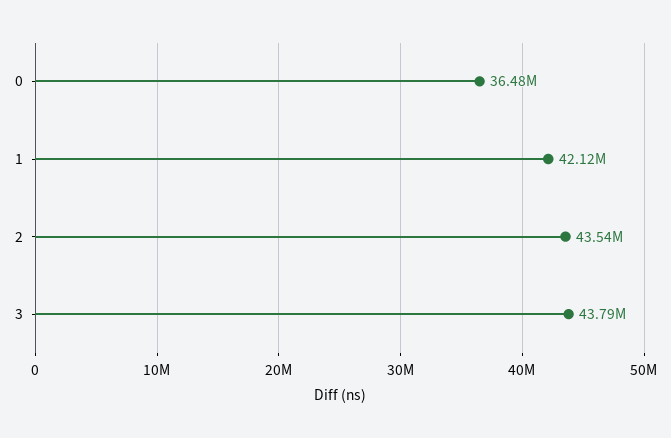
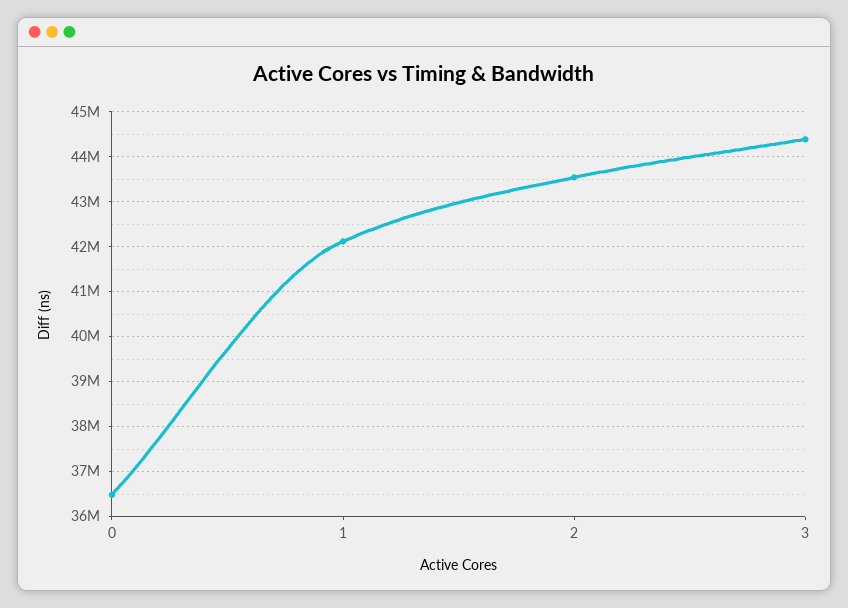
3: 43790000 -> 44400000

